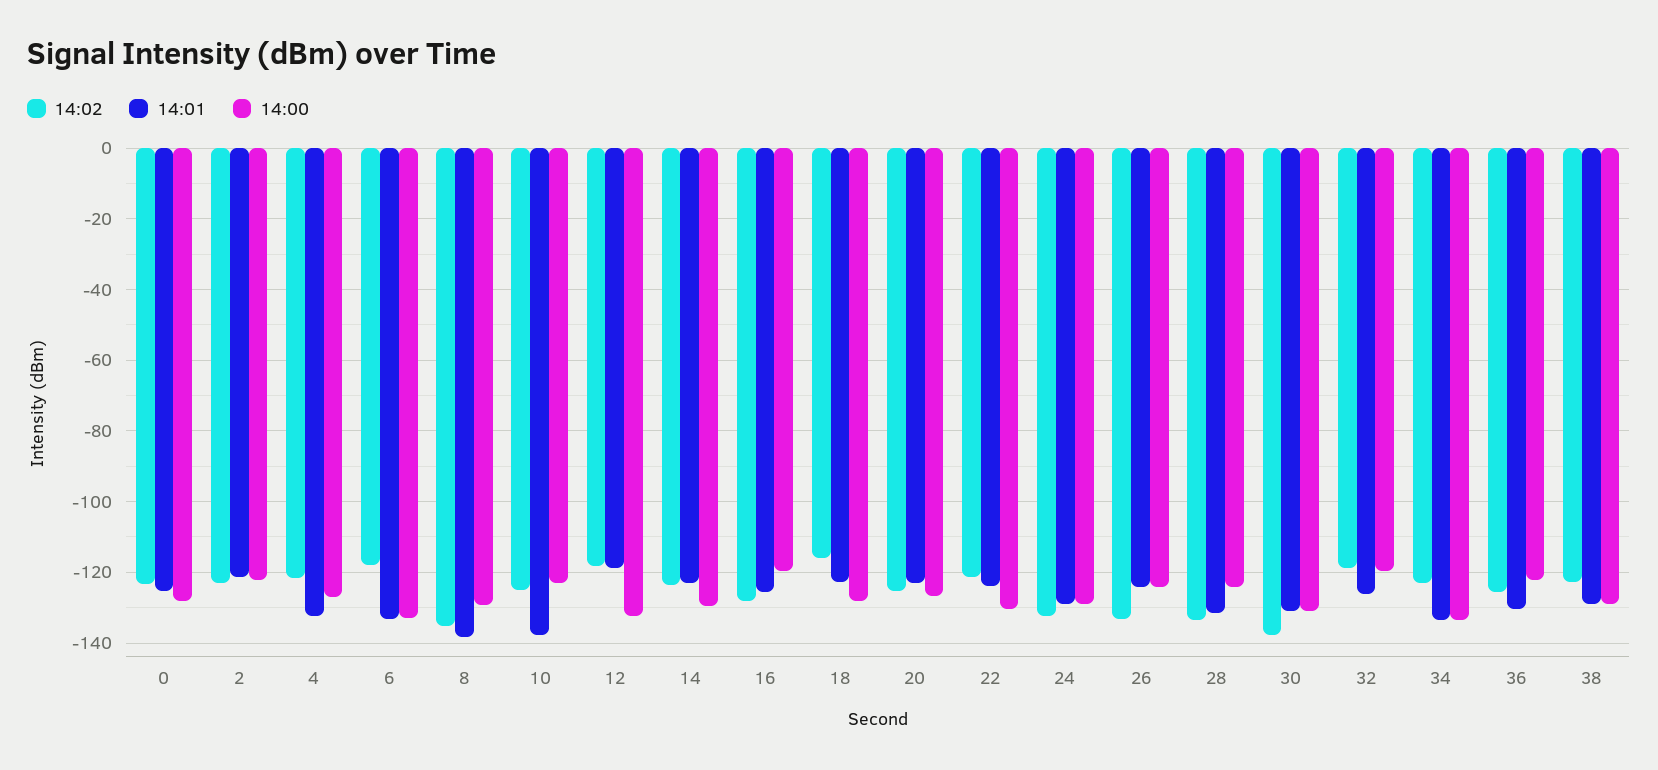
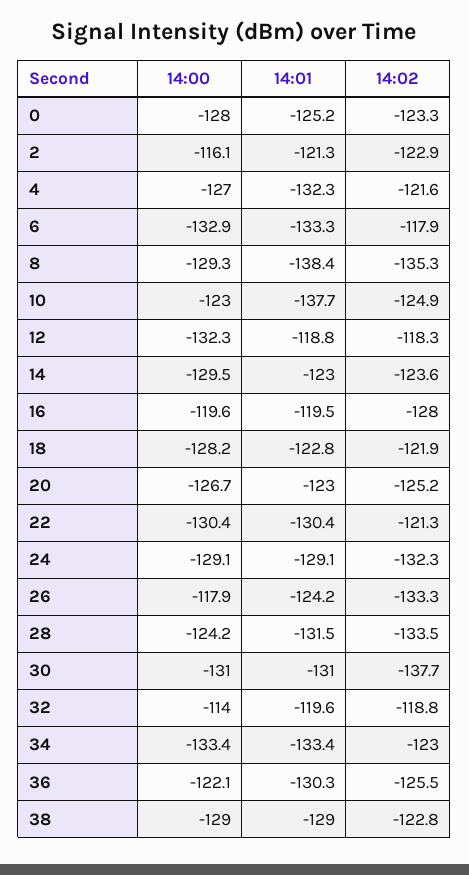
14:00, 2: -122 -> -116.1
14:01, 16: -126 -> -119.5
14:02, 18: -116 -> -121.9
14:01, 22: -124 -> -130.4
14:00, 26: -124 -> -117.9
14:01, 32: -126 -> -119.6
14:00, 32: -120 -> -114

